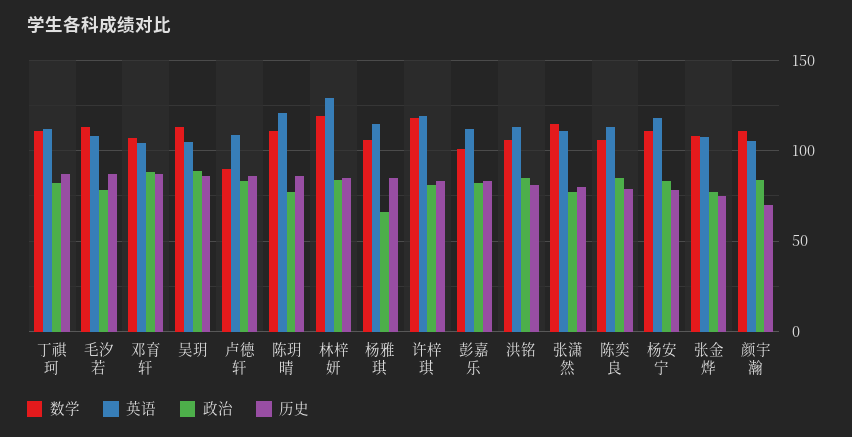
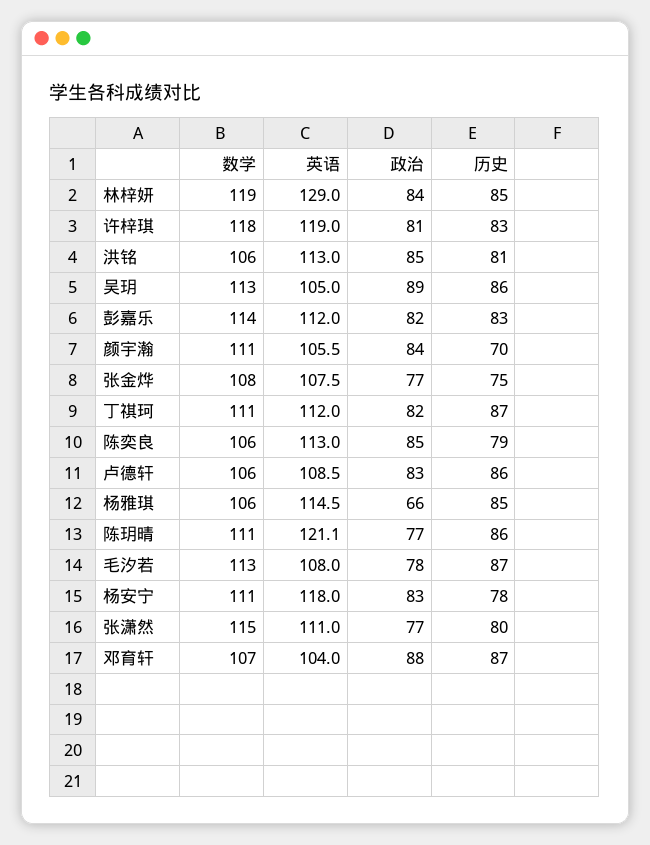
数学, 卢德轩: 90 -> 106
数学, 彭嘉乐: 100 -> 114

